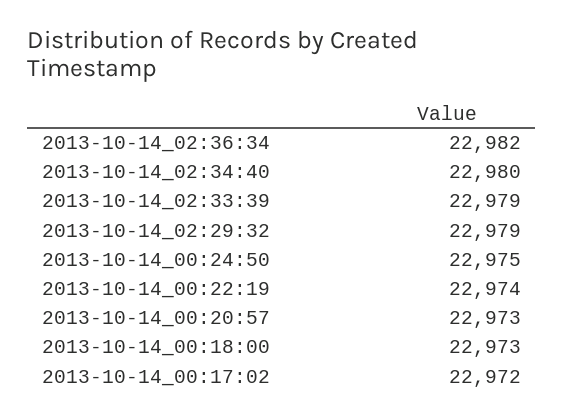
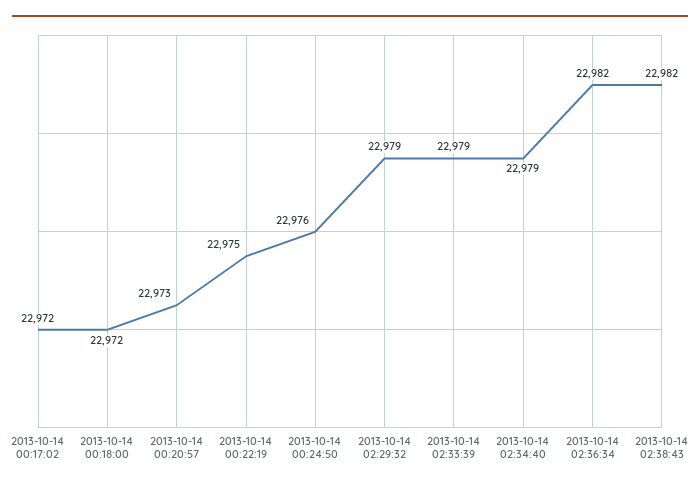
2013-10-14_02:34:40: 22980 -> 22979
2013-10-14_00:24:50: 22975 -> 22976
2013-10-14_00:22:19: 22974 -> 22975
2013-10-14_00:18:00: 22973 -> 22972
2013-10-14 02:38:43: none -> 22982

